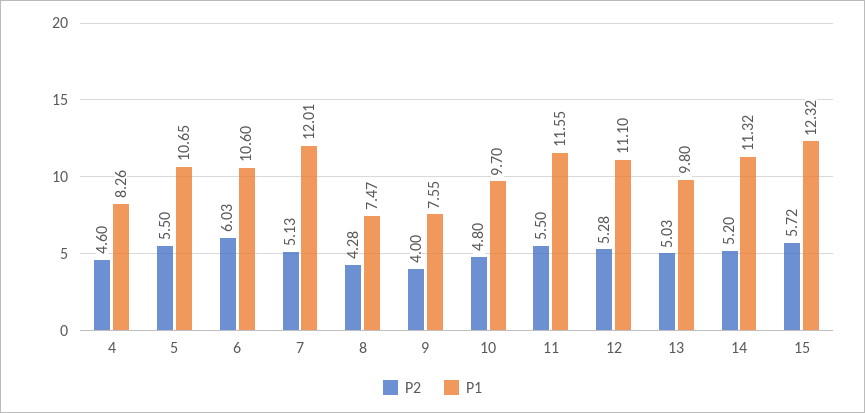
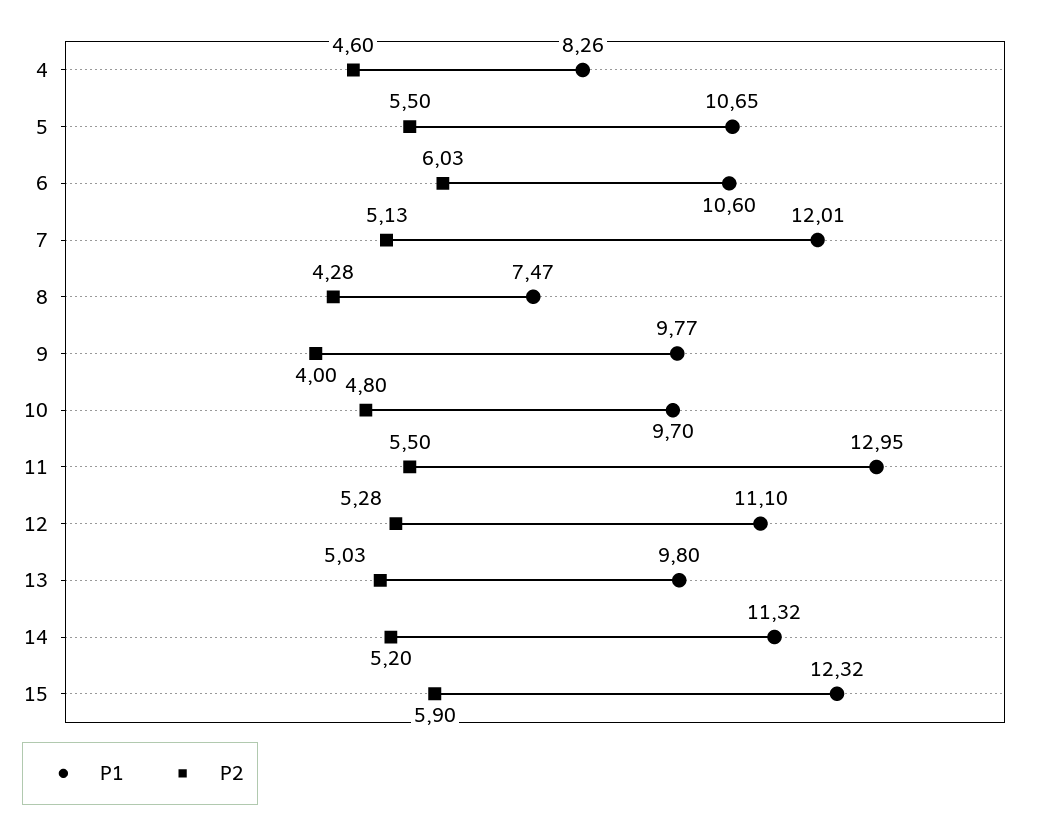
P1, 9: 7.55 -> 9.77
P1, 11: 11.55 -> 12.95
P2, 15: 5.72 -> 5.9

